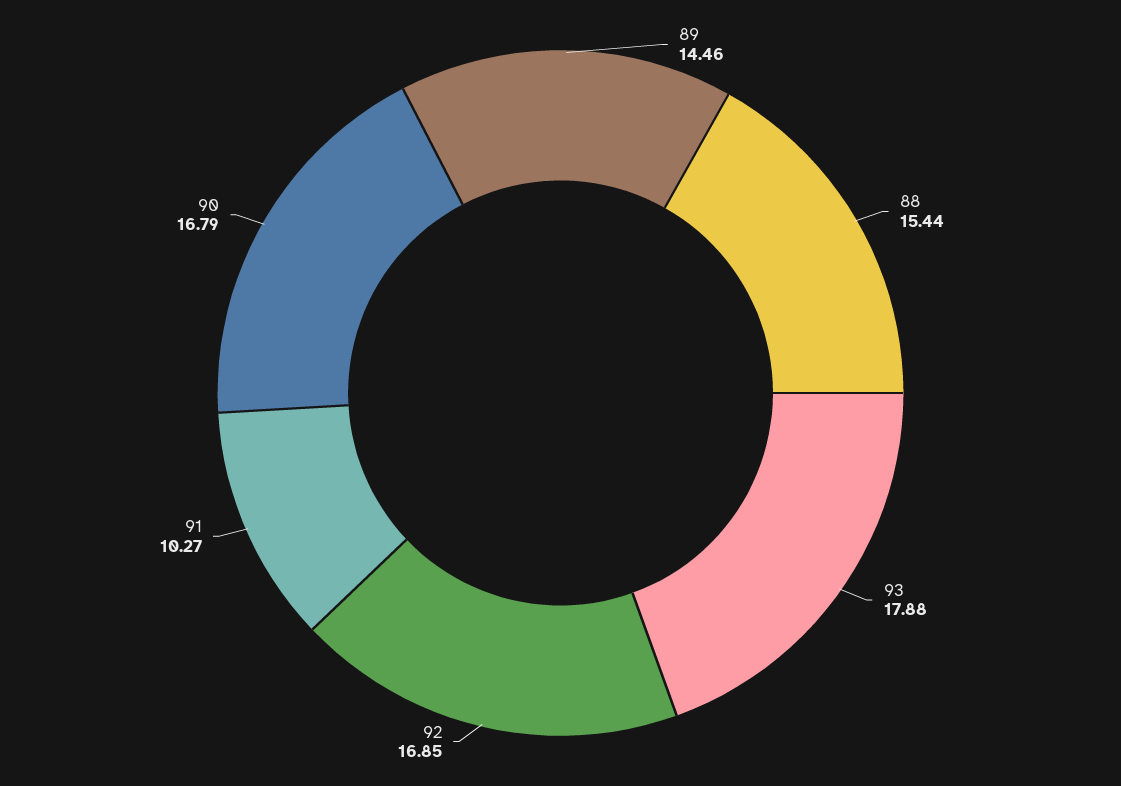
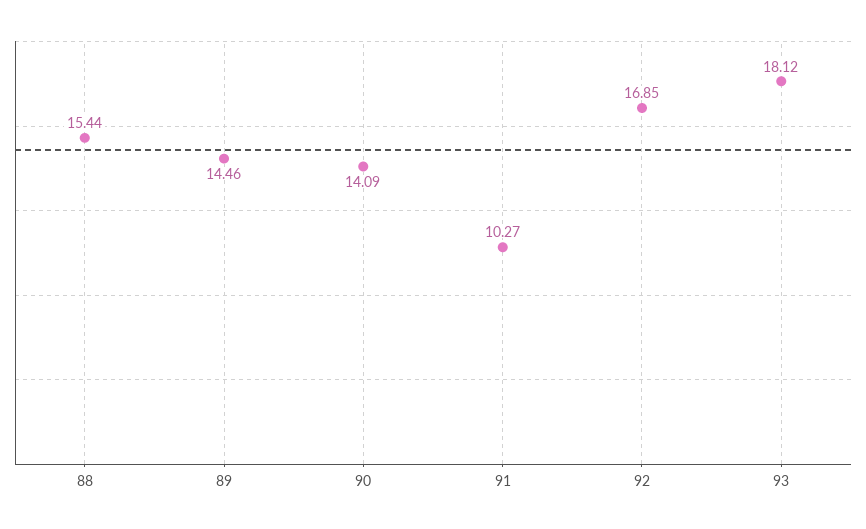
93: 17.88 -> 18.12
90: 16.79 -> 14.09

